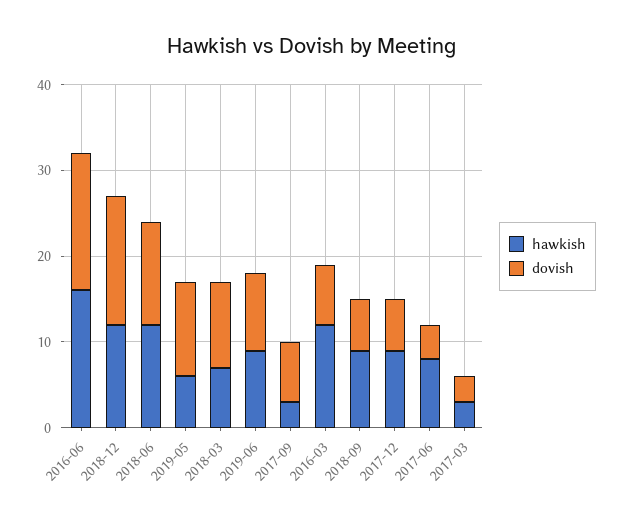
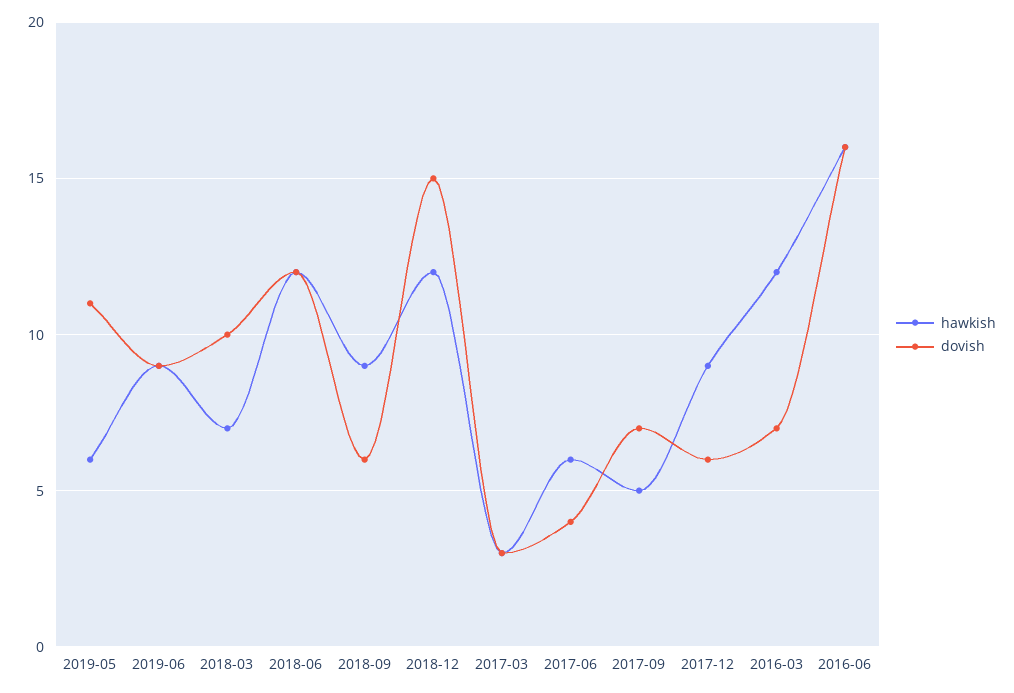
hawkish, 2017-09: 3 -> 5
hawkish, 2017-06: 8 -> 6

